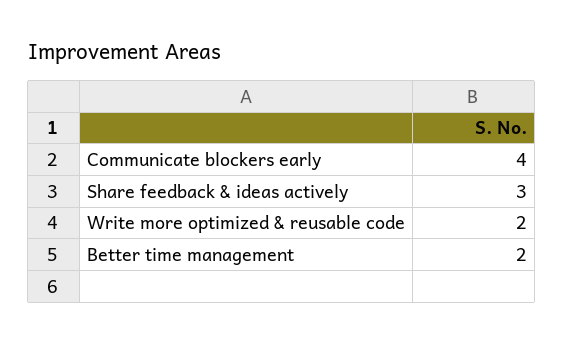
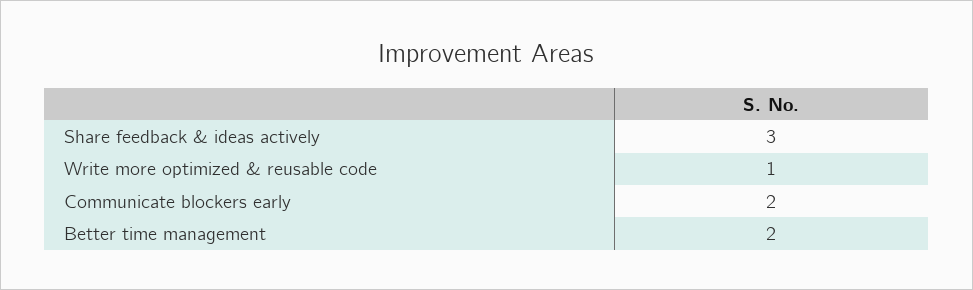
Communicate blockers early: 4 -> 2
Write more optimized & reusable code: 2 -> 1

